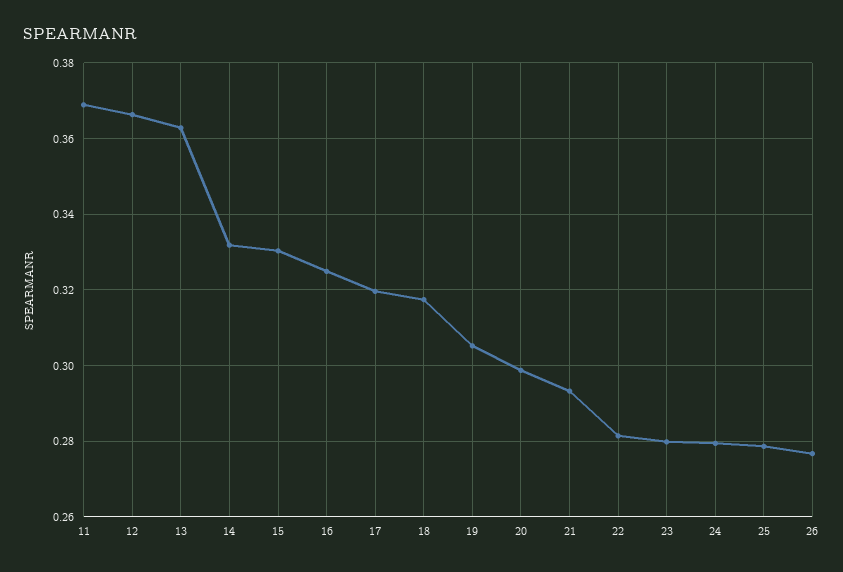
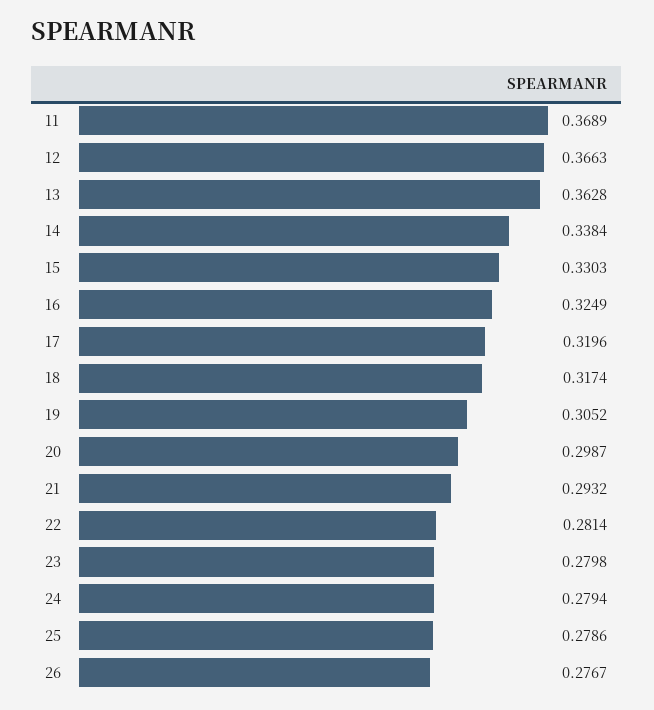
14: 0.332 -> 0.3384

